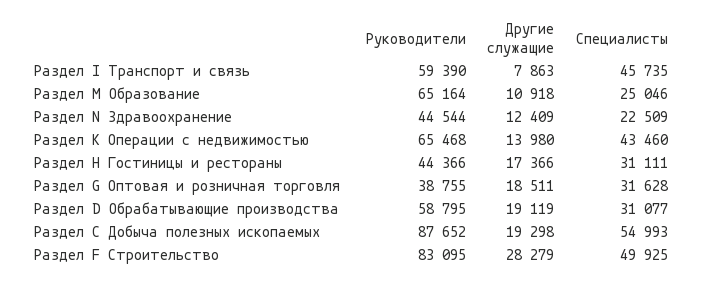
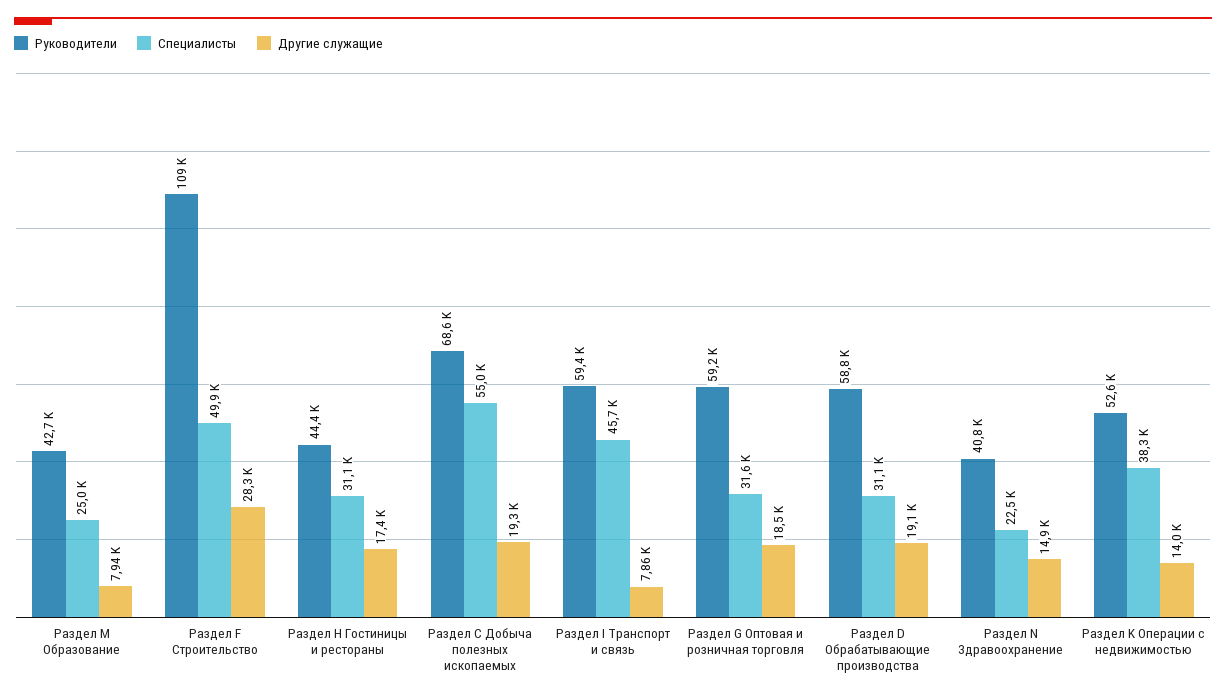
Руководители, Раздел M Образование: 65164 -> 42700
Другие служащие, Раздел M Образование: 10918 -> 7940
Руководители, Раздел N Здравоохранение: 44544 -> 40800
Другие служащие, Раздел N Здравоохранение: 12409 -> 14900
Руководители, Раздел K Операции с недвижимостью: 65468 -> 52600
Специалисты, Раздел K Операции с недвижимостью: 43460 -> 38300
Руководители, Раздел G Оптовая и розничная торговля: 38755 -> 59200
Руководители, Раздел С Добыча полезных ископаемых: 87652 -> 68600
Руководители, Раздел F Строительство: 83095 -> 109000

